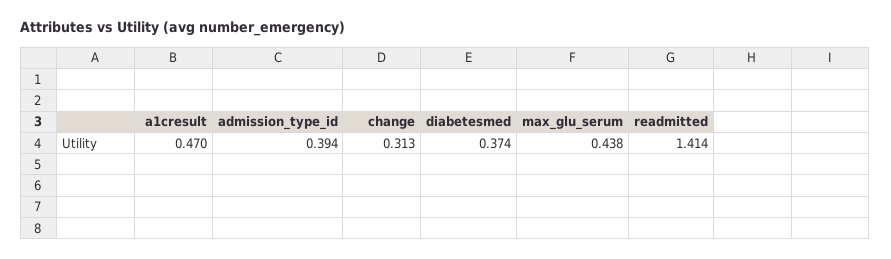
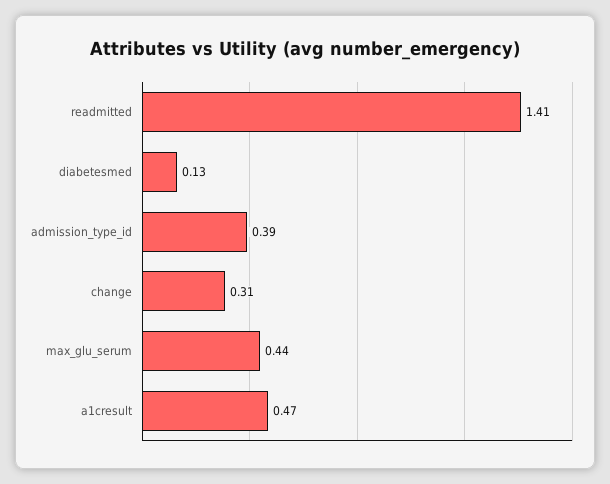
diabetesmed: 0.374 -> 0.13

